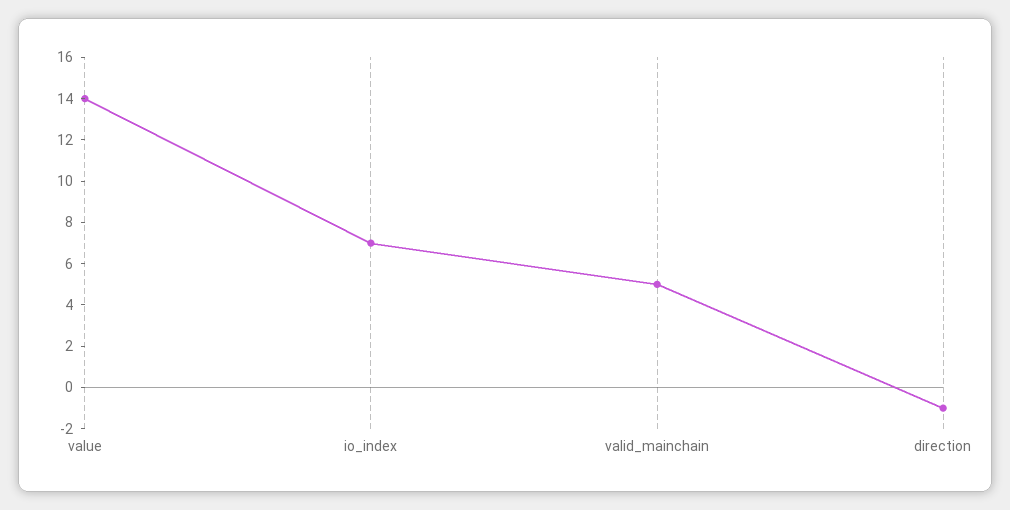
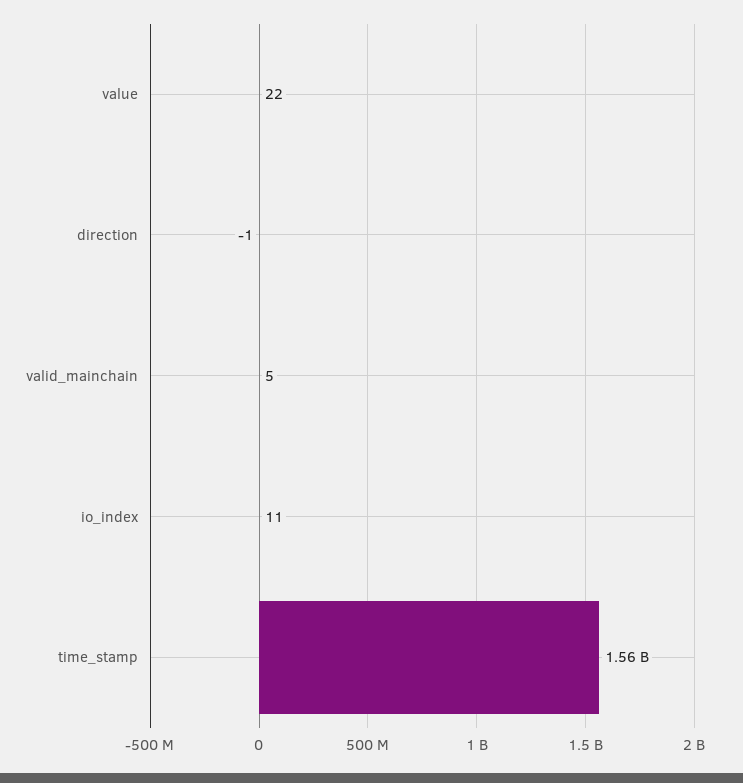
value: 14 -> 22
io_index: 7 -> 11
time_stamp: none -> 1560000000

